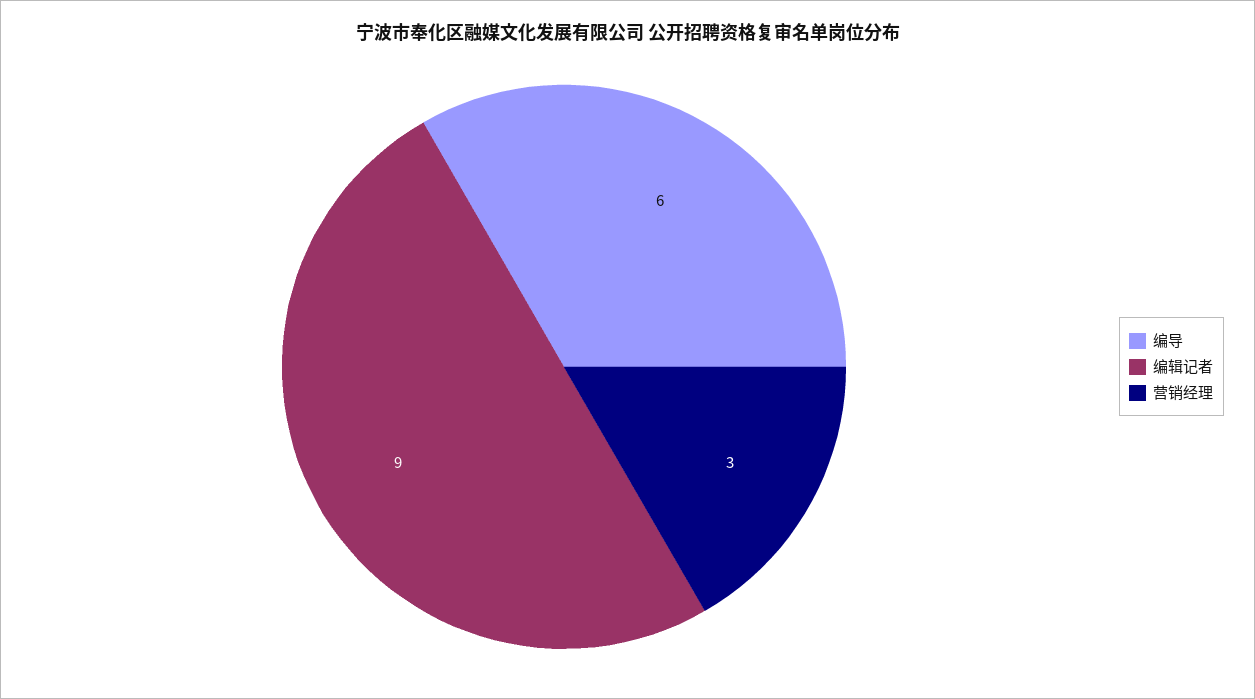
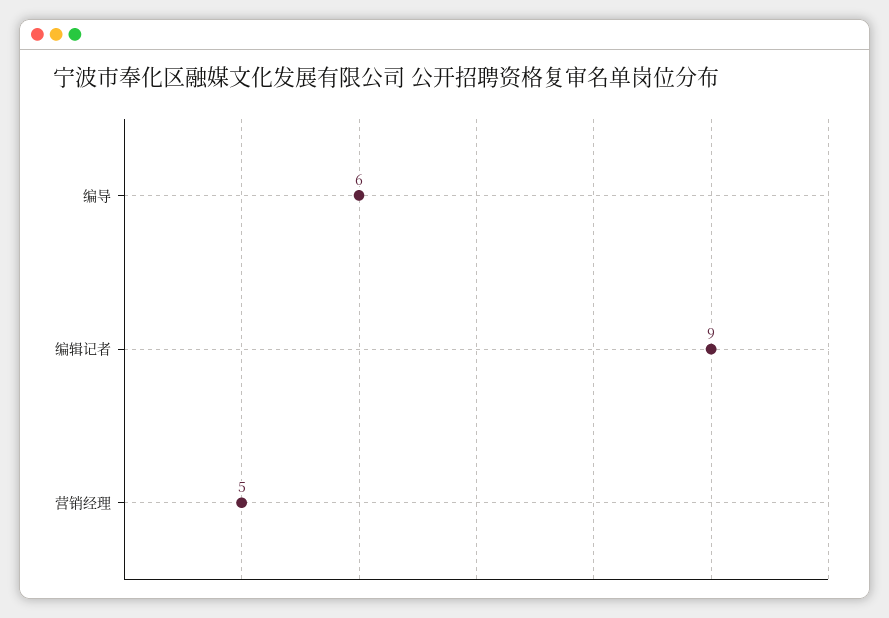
营销经理: 3 -> 5

